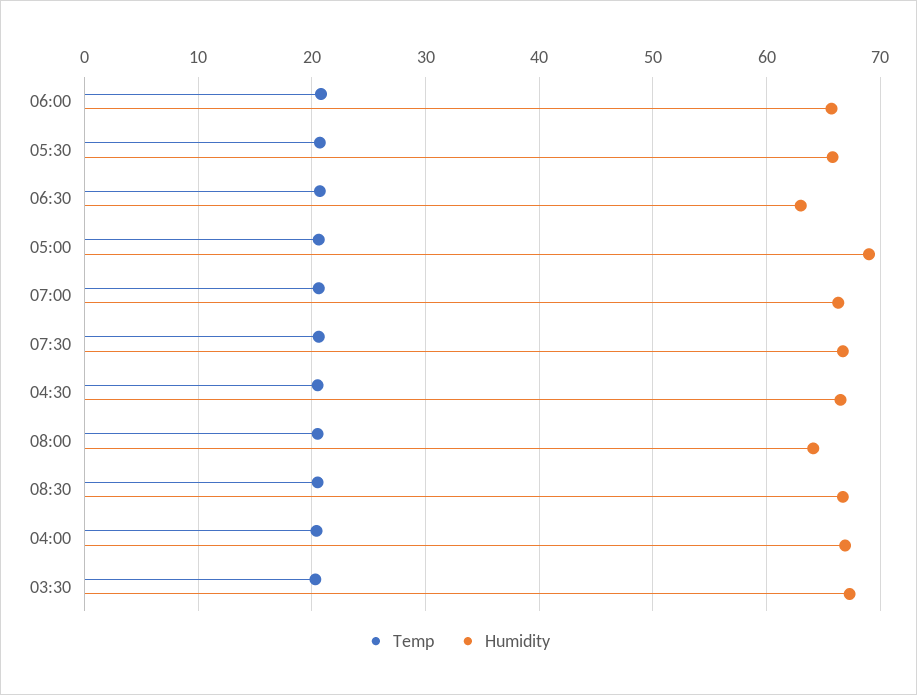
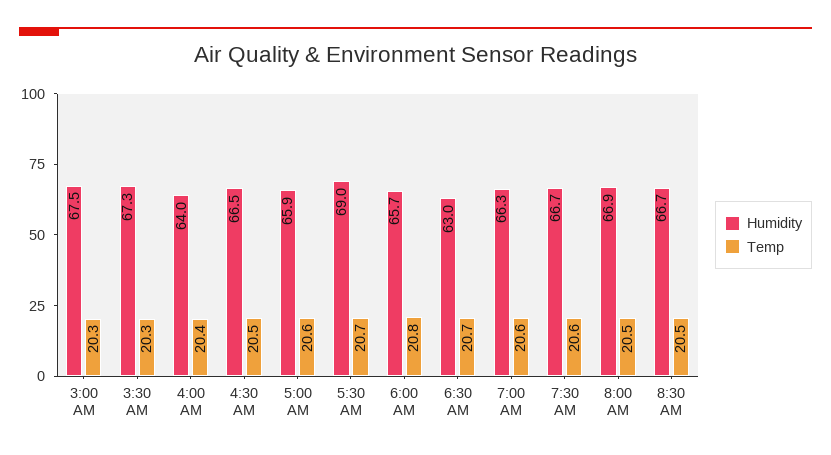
Humidity, 05:30: 66 -> 69
Humidity, 05:00: 69 -> 65.9
Humidity, 08:00: 64 -> 66.9
Humidity, 04:00: 67 -> 64
Humidity, 3:00 AM: none -> 67.5
Temp, 3:00 AM: none -> 20.3

